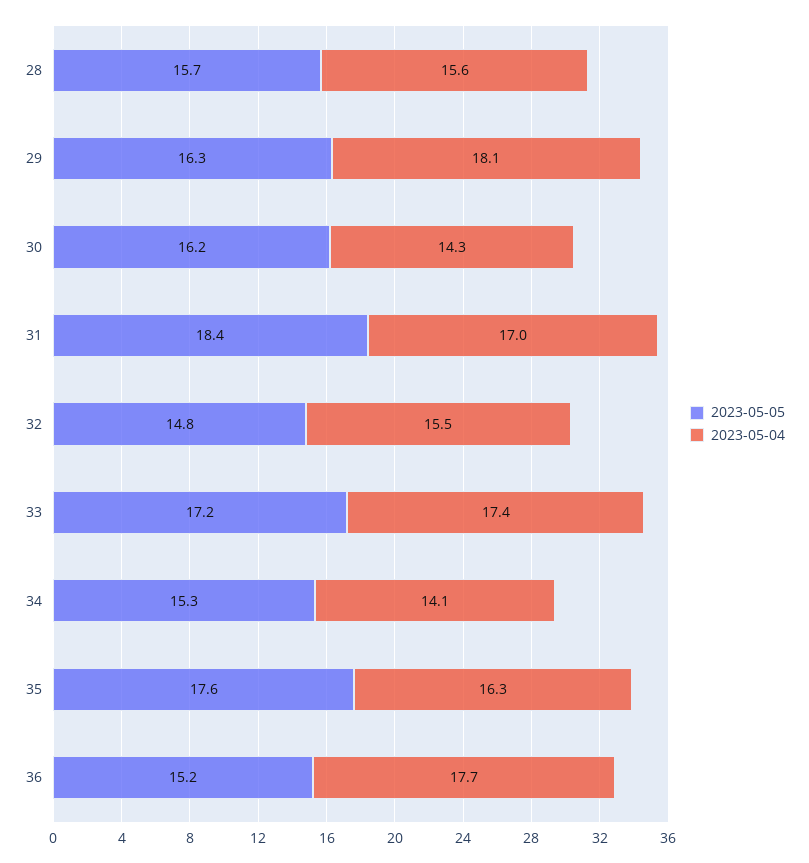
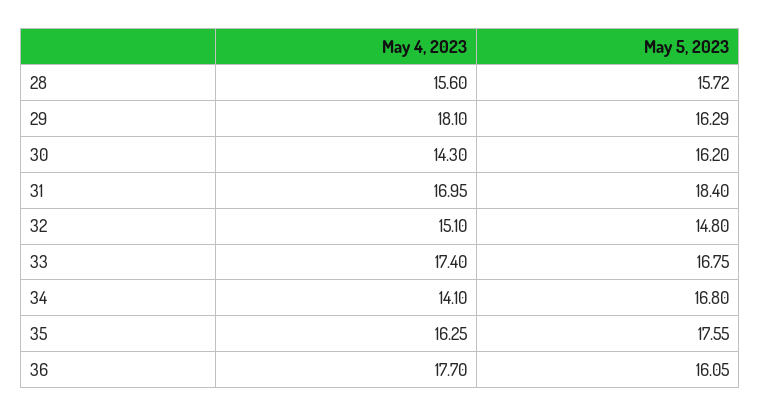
2023-05-04, 32: 15.5 -> 15.1
2023-05-05, 33: 17.2 -> 16.75
2023-05-05, 34: 15.3 -> 16.8
2023-05-05, 36: 15.2 -> 16.05

